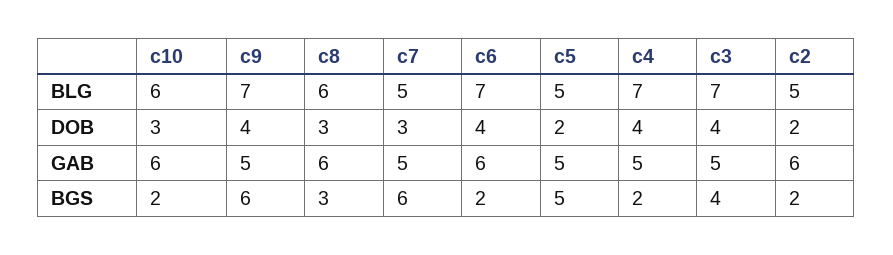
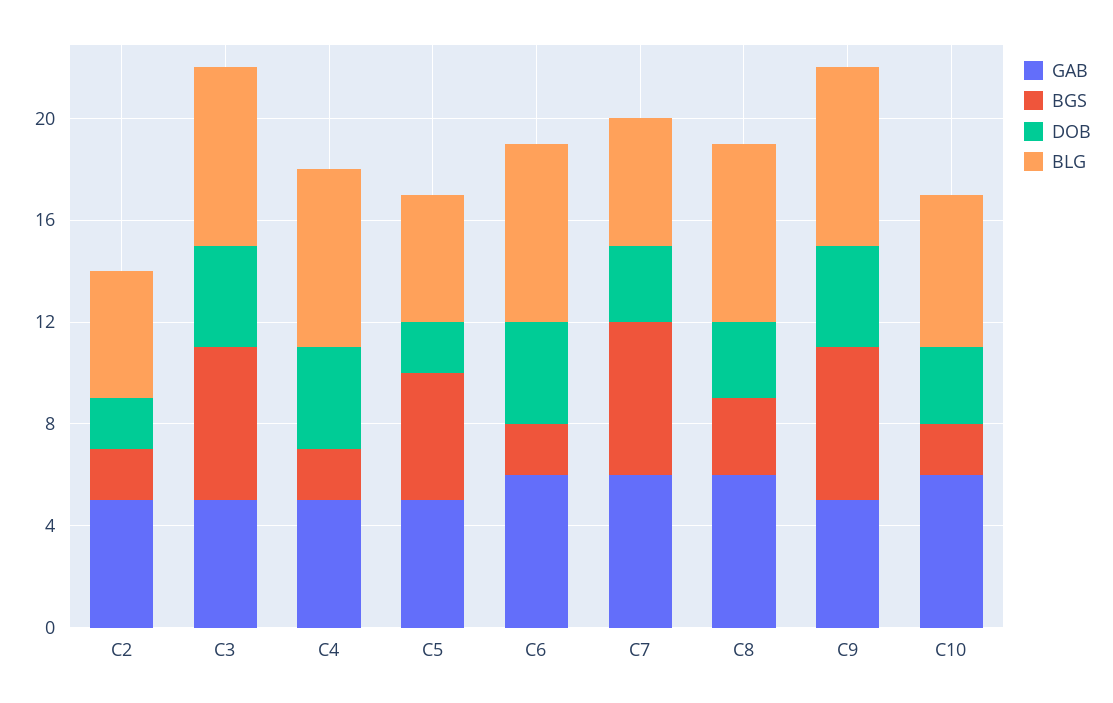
BLG, c8: 6 -> 7
GAB, c7: 5 -> 6
GAB, c2: 6 -> 5
BGS, c3: 4 -> 6

